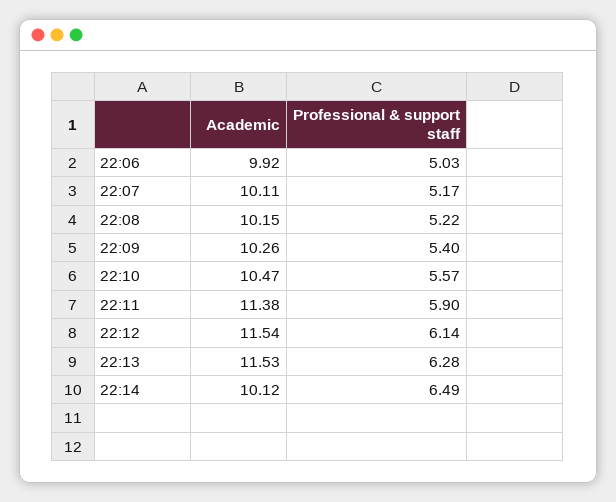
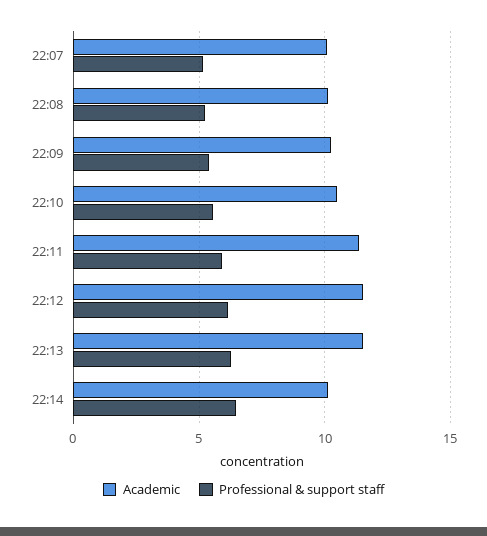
Academic, 22:06: 9.92 -> none
Professional & support staff, 22:06: 5.03 -> none

